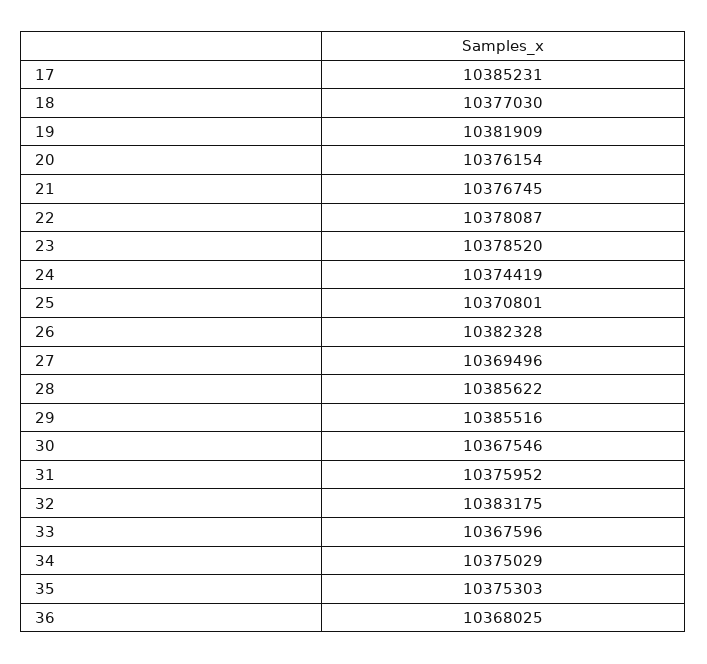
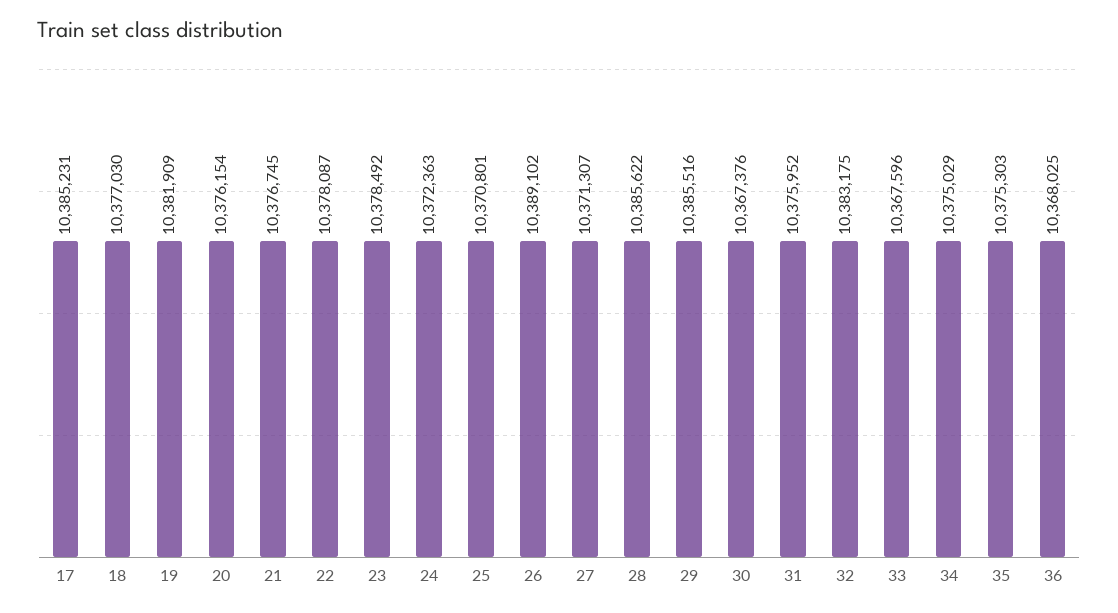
23: 10378520 -> 10378492
24: 10374419 -> 10372363
26: 10382328 -> 10389102
27: 10369496 -> 10371307
30: 10367546 -> 10367376

